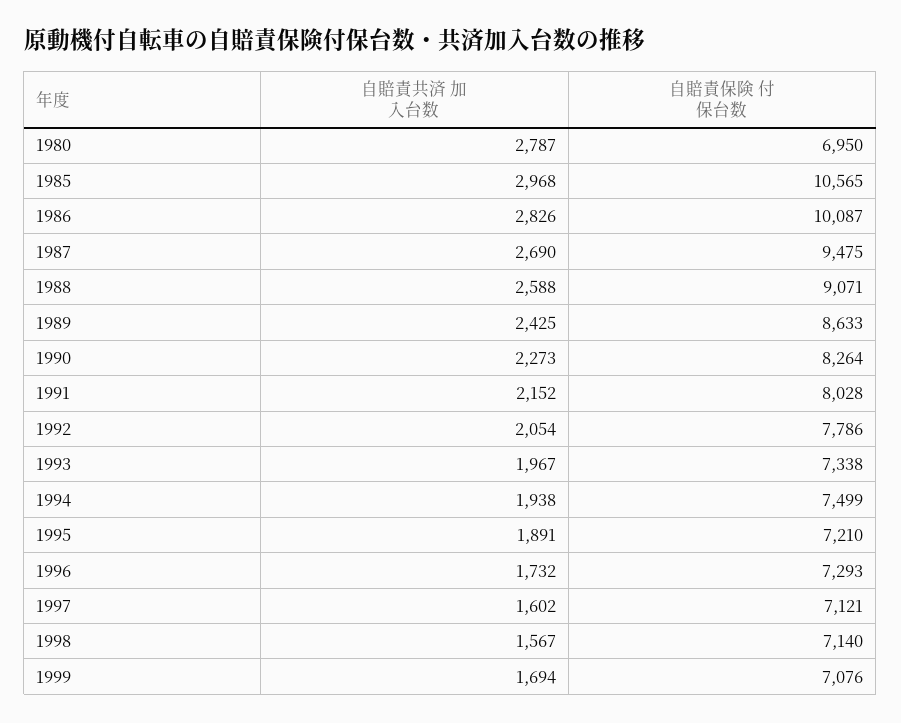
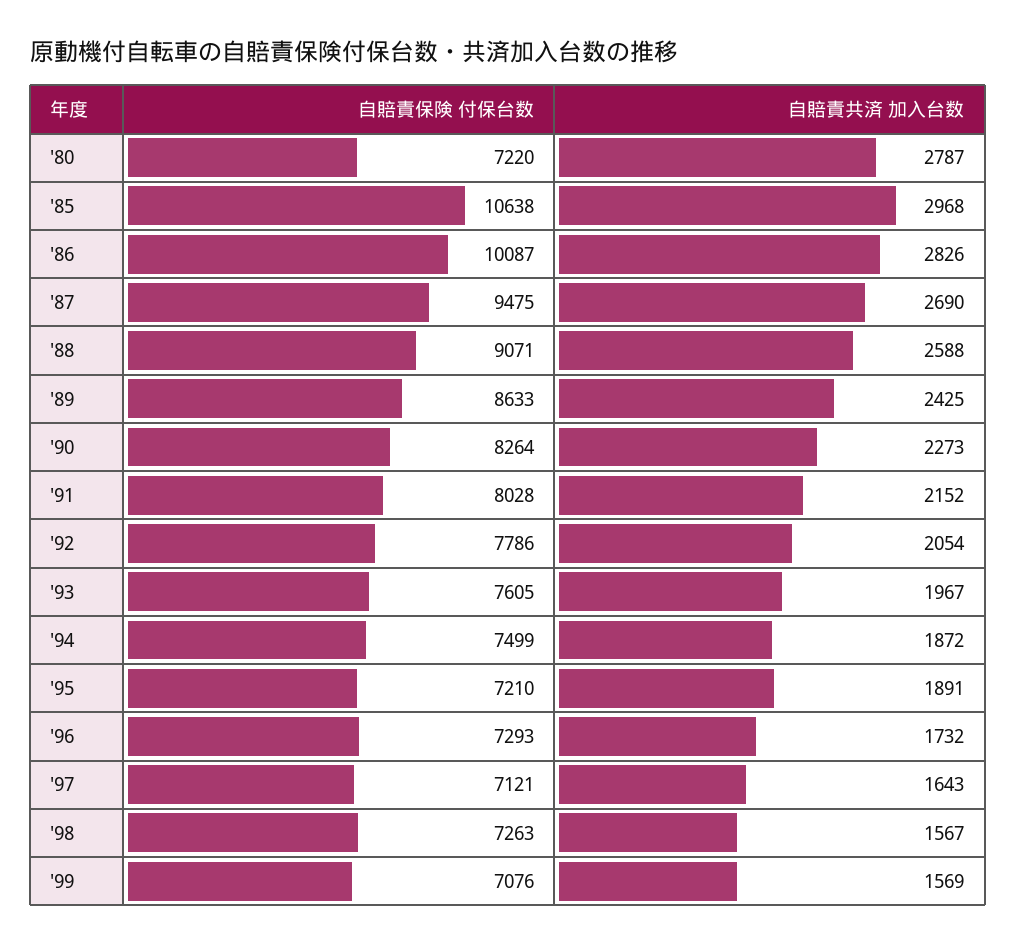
自賠責保険 付保台数, 1980: 6950 -> 7220
自賠責保険 付保台数, 1985: 10565 -> 10638
自賠責保険 付保台数, 1993: 7338 -> 7605
自賠責共済 加入台数, 1994: 1938 -> 1872
自賠責共済 加入台数, 1997: 1602 -> 1643
自賠責保険 付保台数, 1998: 7140 -> 7263
自賠責共済 加入台数, 1999: 1694 -> 1569

